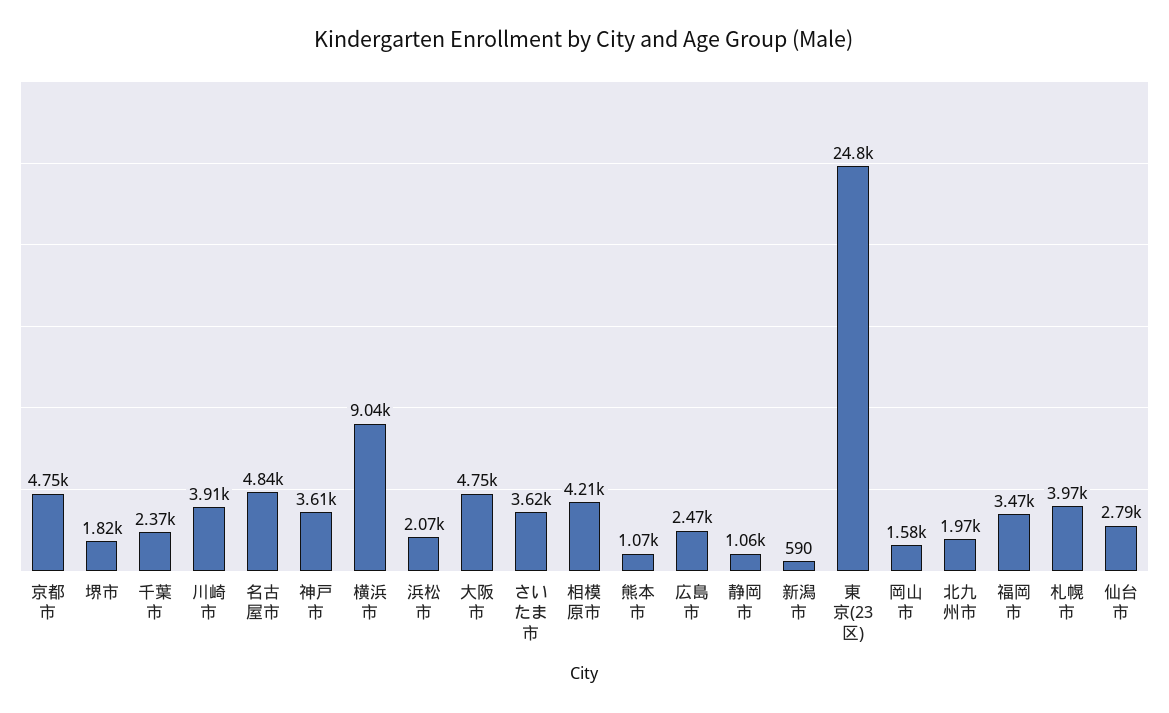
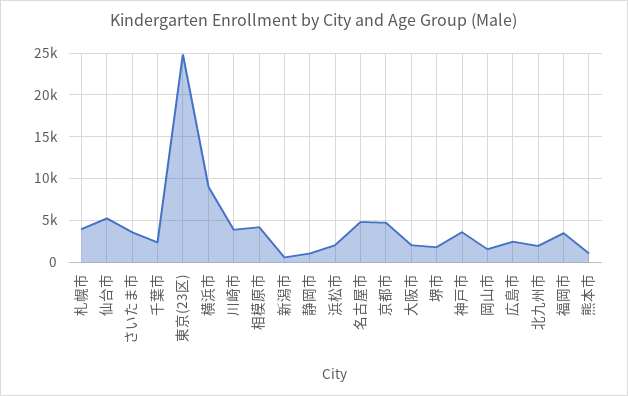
大阪市: 4750 -> 2000
仙台市: 2790 -> 5000

